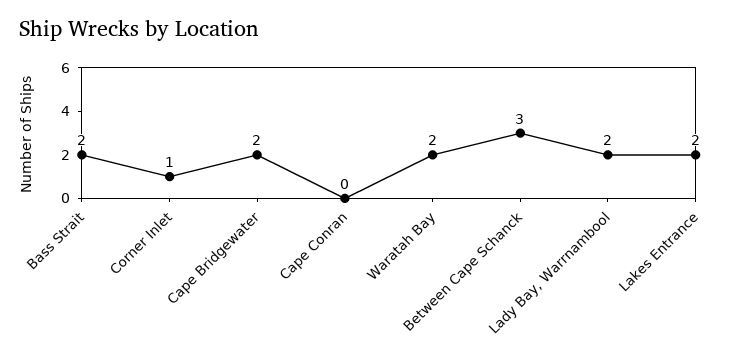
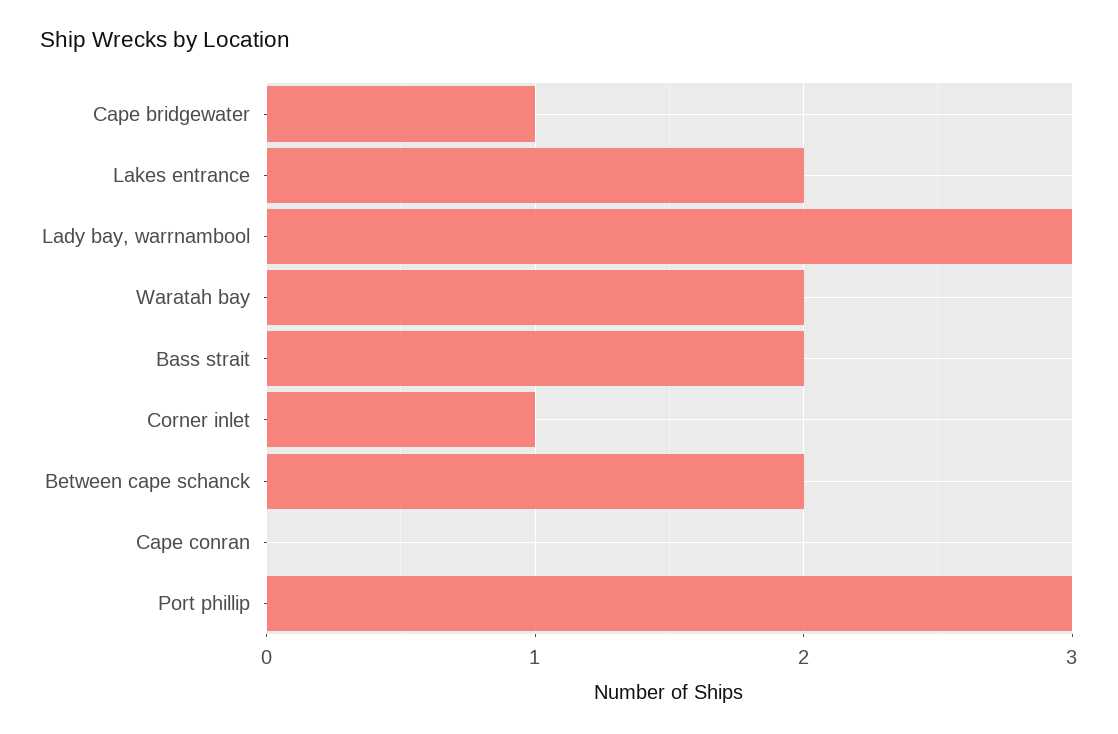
Cape Bridgewater: 2 -> 1
Between Cape Schanck: 3 -> 2
Lady Bay, Warrnambool: 2 -> 3
Port phillip: none -> 3

